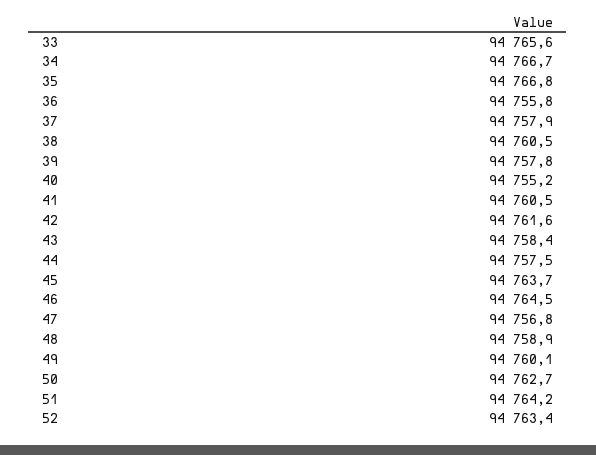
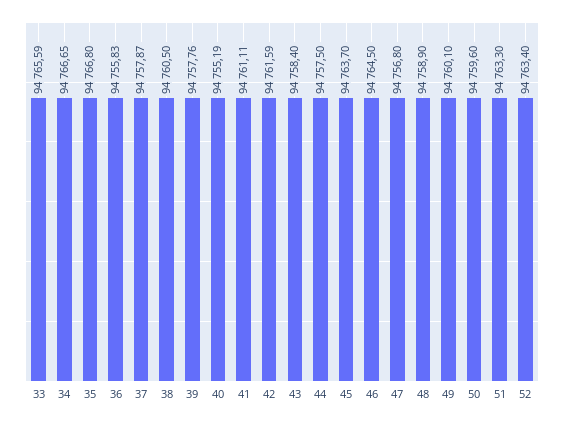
41: 94760.5 -> 94761.11
50: 94762.7 -> 94759.6
51: 94764.2 -> 94763.3

